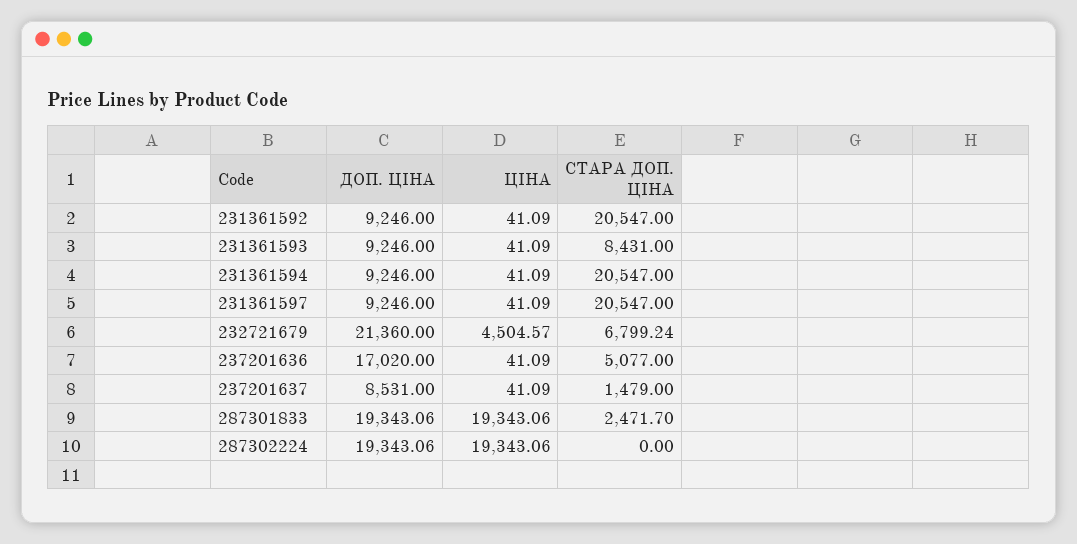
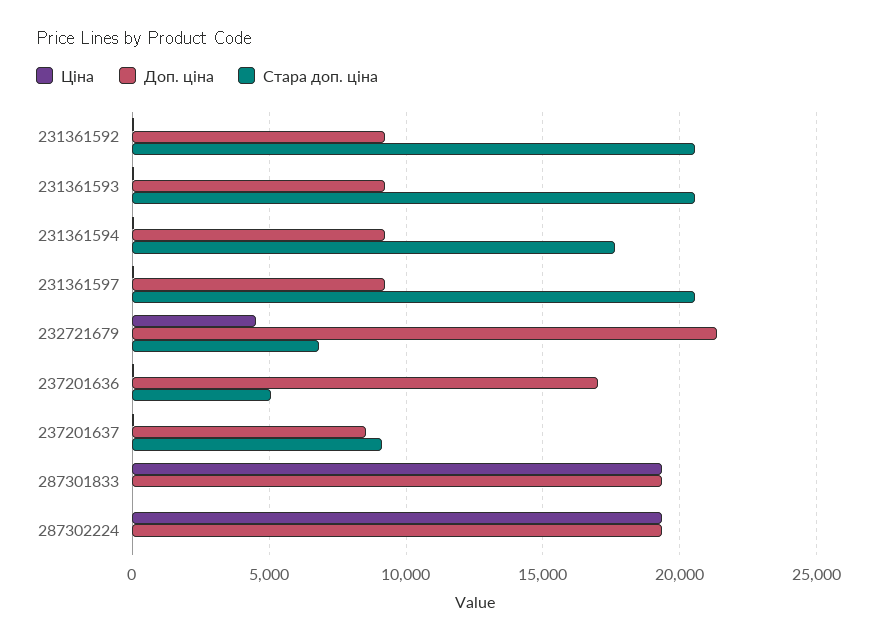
СТАРА ДОП. ЦІНА, 231361593: 8431 -> 20500
СТАРА ДОП. ЦІНА, 231361594: 20547 -> 17500
СТАРА ДОП. ЦІНА, 237201637: 1479 -> 9000
СТАРА ДОП. ЦІНА, 287301833: 2471.7 -> 0

